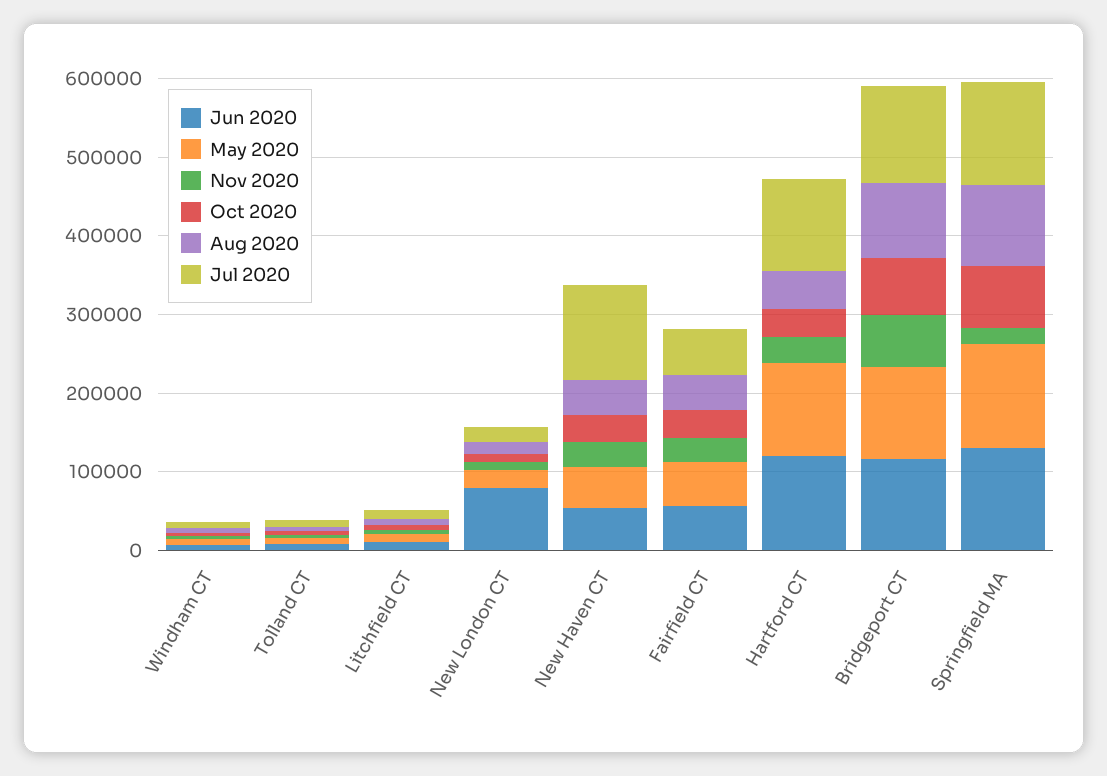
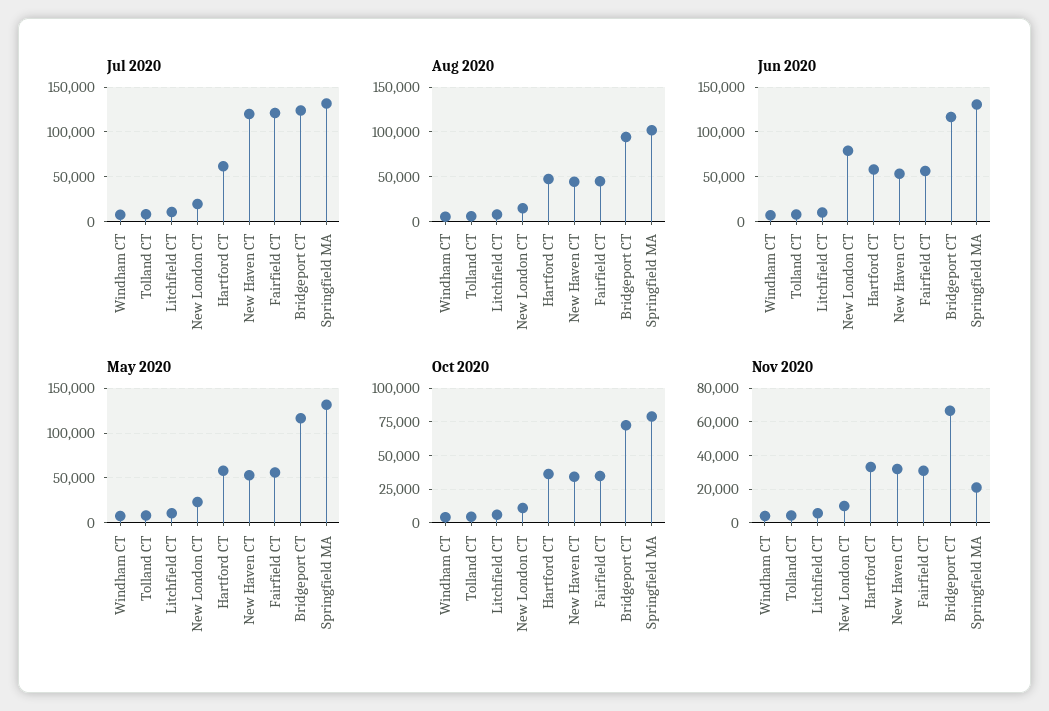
Jul 2020, Fairfield CT: 60000 -> 120000
Jun 2020, Hartford CT: 120000 -> 60000
May 2020, Hartford CT: 120000 -> 60000
Jul 2020, Hartford CT: 120000 -> 60000

